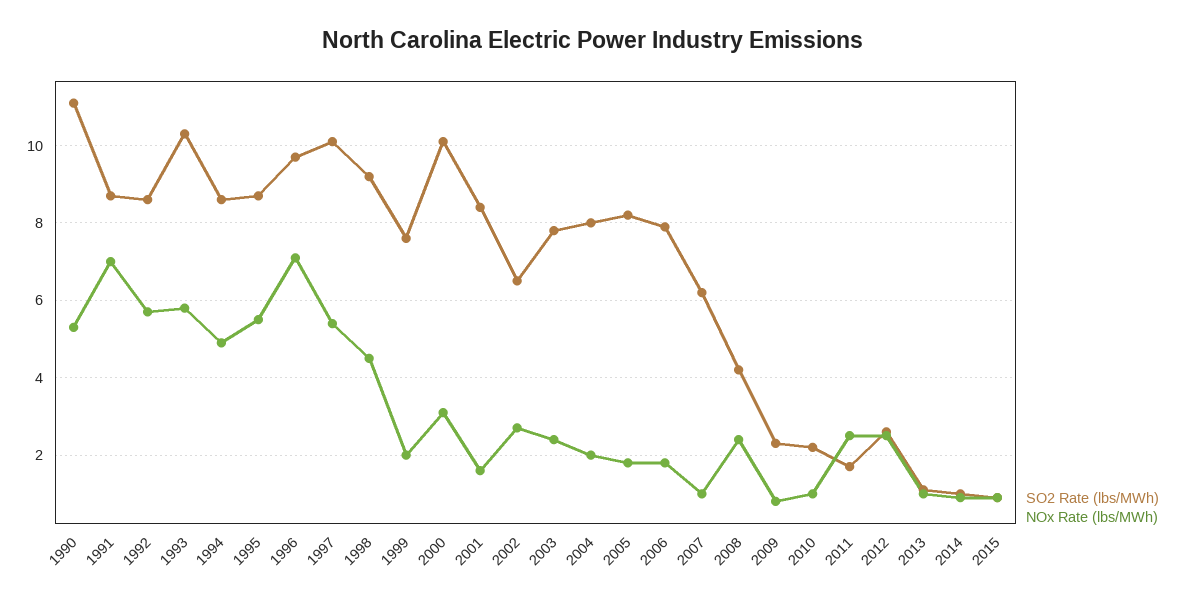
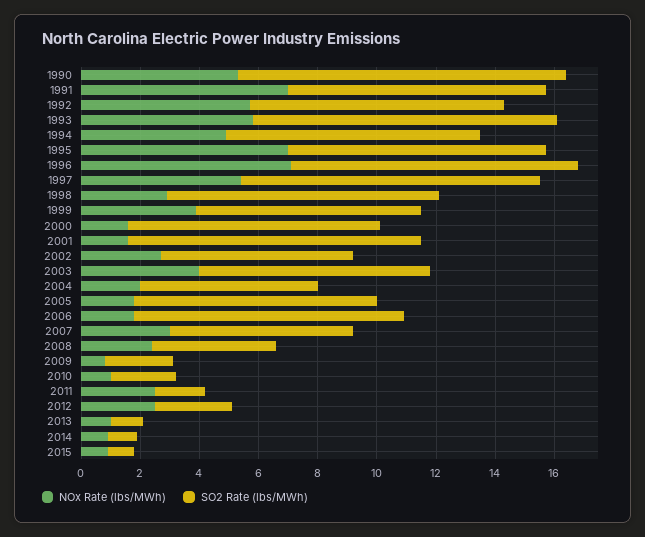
NOx Rate (lbs/MWh), 1995: 5.5 -> 7
NOx Rate (lbs/MWh), 1998: 4.5 -> 3
NOx Rate (lbs/MWh), 1999: 2 -> 4
SO2 Rate (lbs/MWh), 2000: 10 -> 8.5
NOx Rate (lbs/MWh), 2000: 3 -> 1.5
SO2 Rate (lbs/MWh), 2001: 8.5 -> 10
NOx Rate (lbs/MWh), 2003: 2.5 -> 4
SO2 Rate (lbs/MWh), 2004: 8 -> 6
SO2 Rate (lbs/MWh), 2006: 8 -> 9
NOx Rate (lbs/MWh), 2007: 1 -> 3

